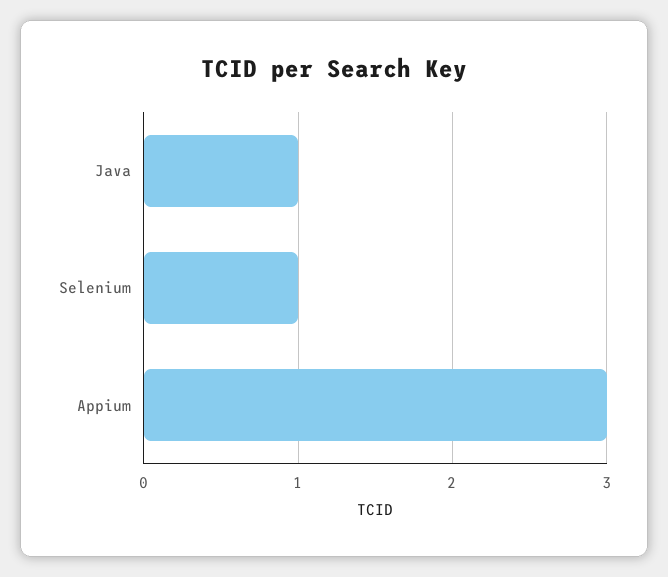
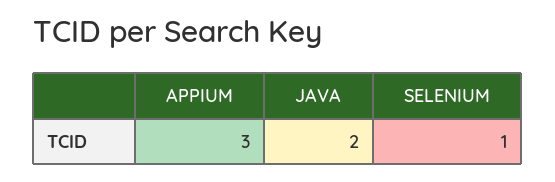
Java: 1 -> 2

